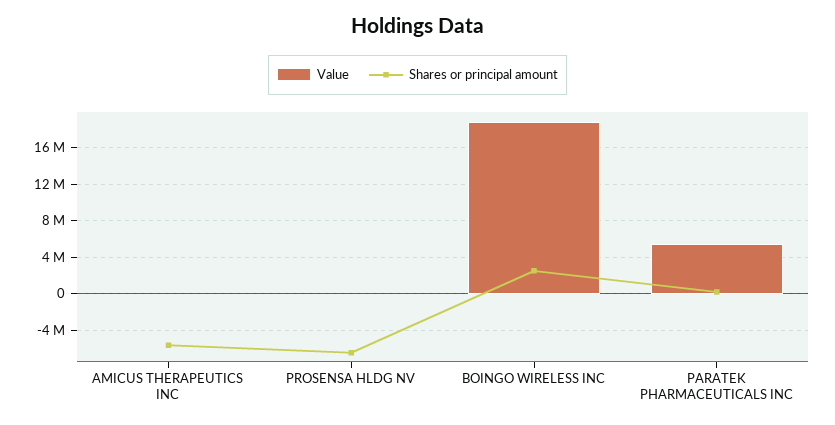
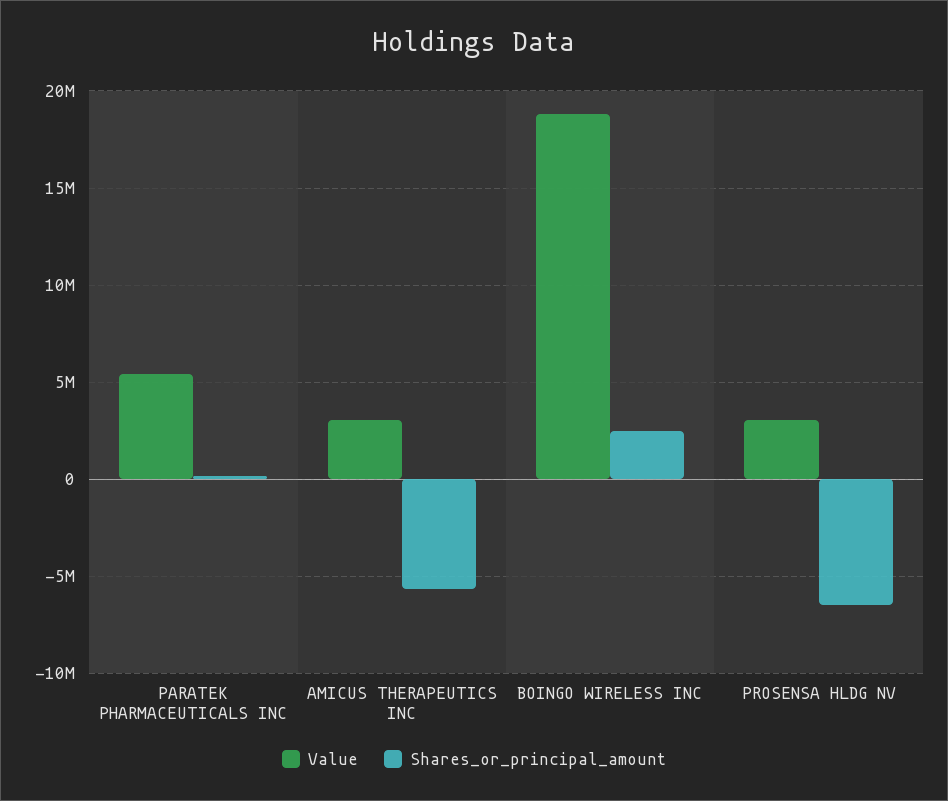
Value, AMICUS THERAPEUTICS INC: 0 -> 3000000
Value, PROSENSA HLDG NV: 0 -> 3000000

